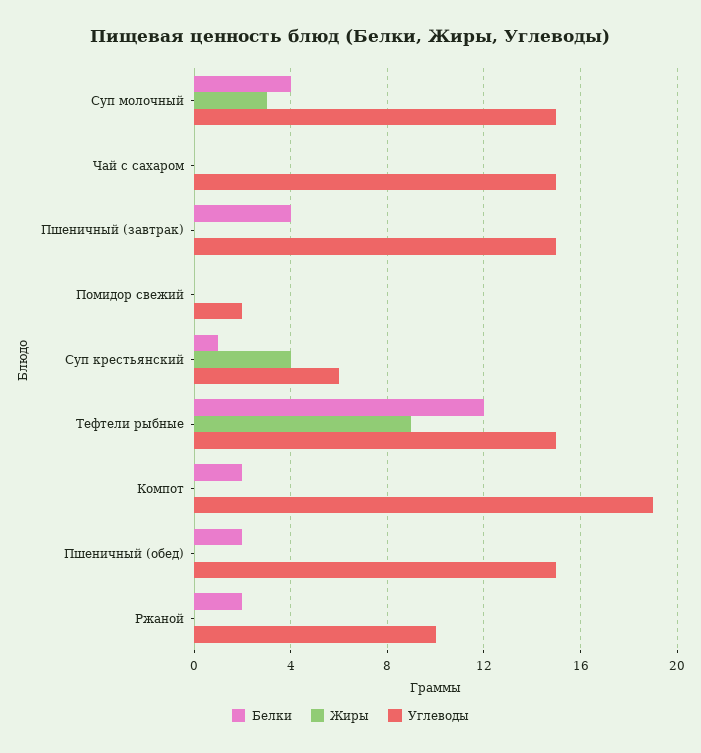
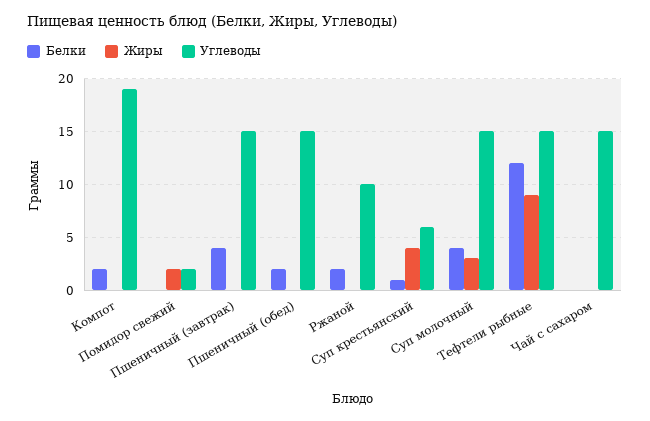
Жиры, Помидор свежий: 0 -> 2

